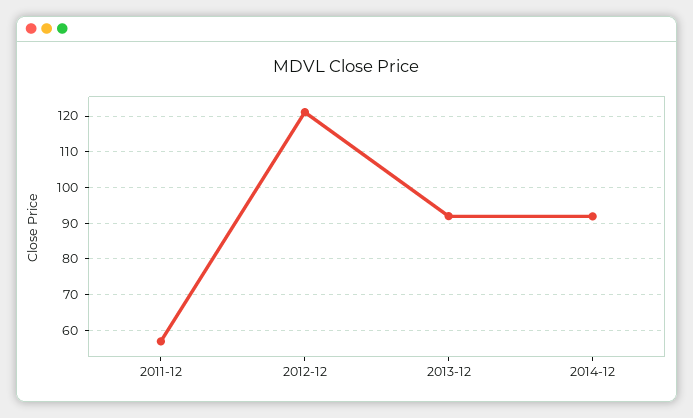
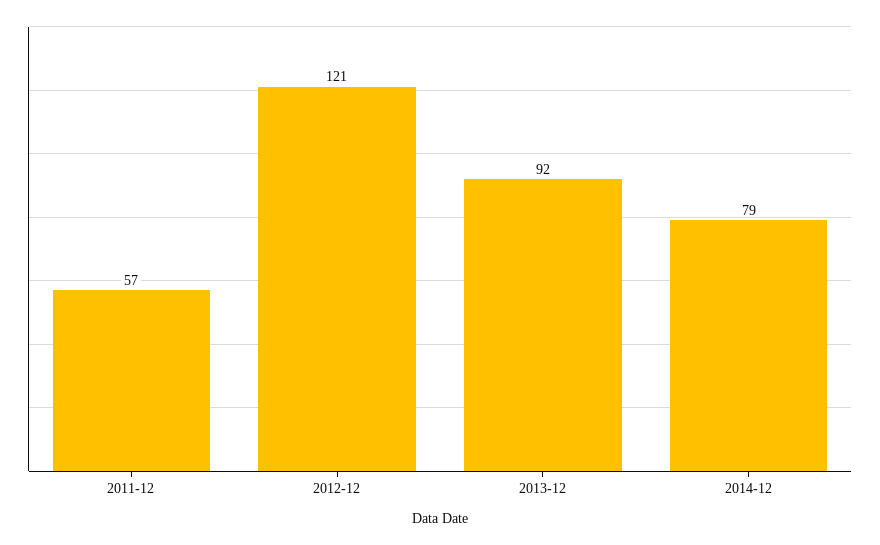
2014-12: 92 -> 79

